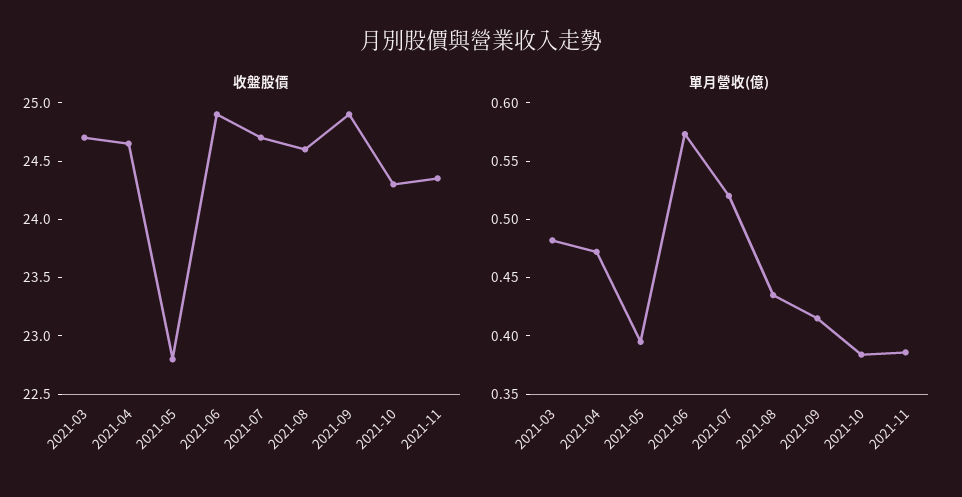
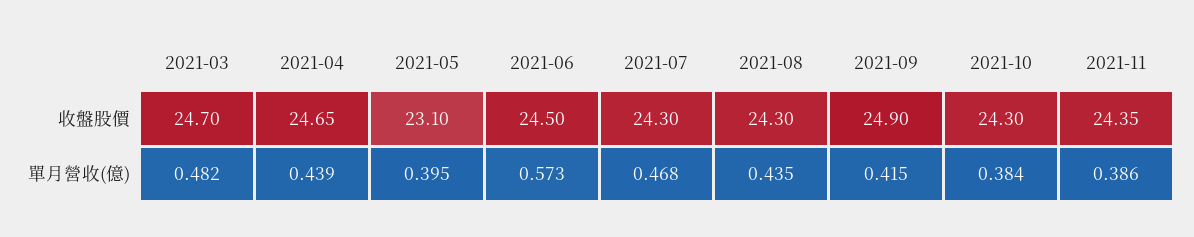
收盤股價, 2021-05: 22.8 -> 23.1
收盤股價, 2021-06: 24.9 -> 24.5
收盤股價, 2021-07: 24.7 -> 24.3
收盤股價, 2021-08: 24.6 -> 24.3
單月營收(億), 2021-04: 0.47 -> 0.439
單月營收(億), 2021-07: 0.52 -> 0.468

